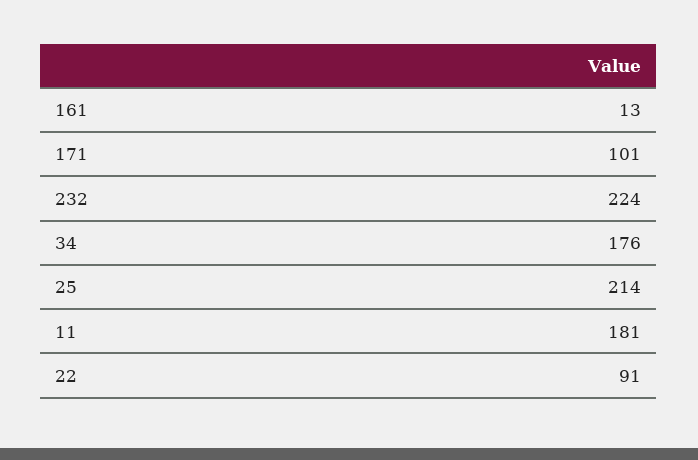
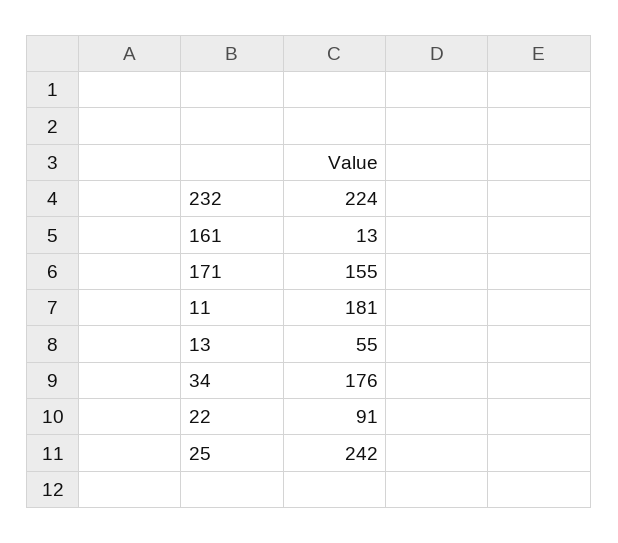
171: 101 -> 155
25: 214 -> 242
13: none -> 55

